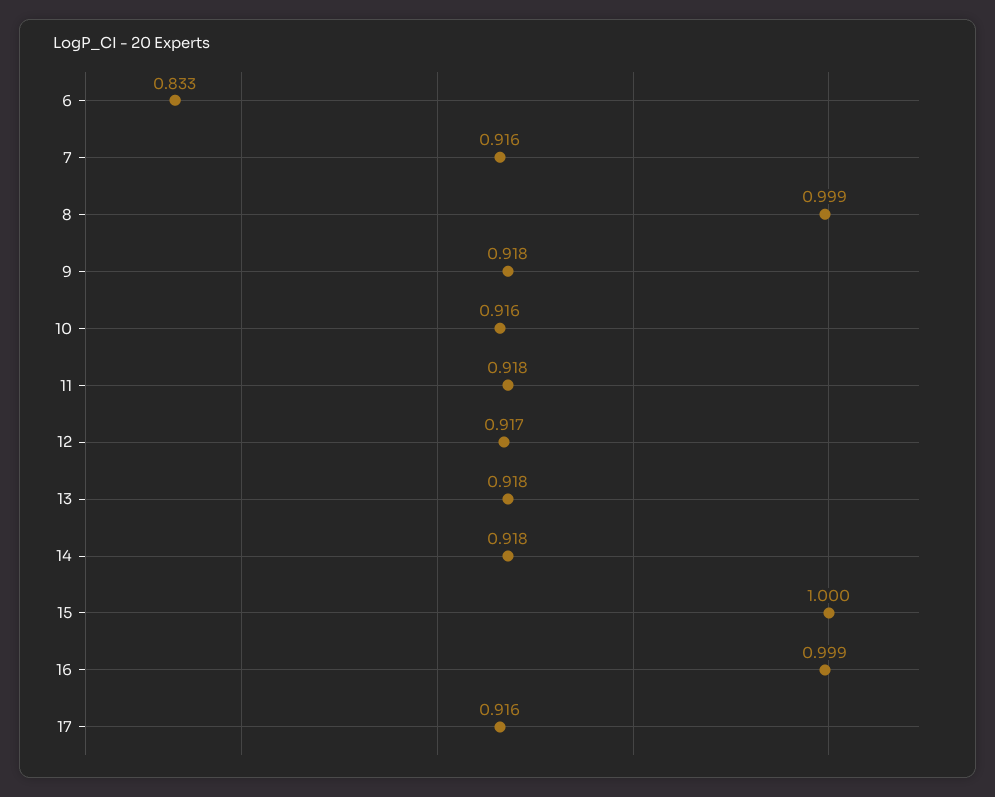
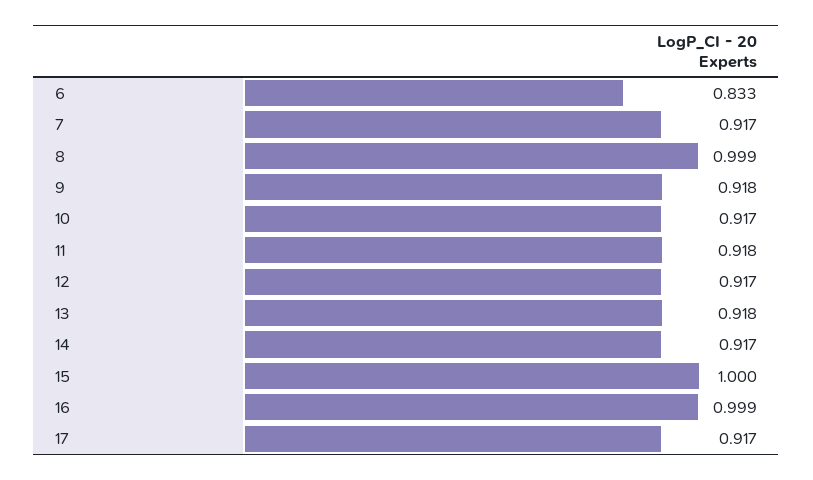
7: 0.916 -> 0.917
10: 0.916 -> 0.917
14: 0.918 -> 0.917
17: 0.916 -> 0.917

